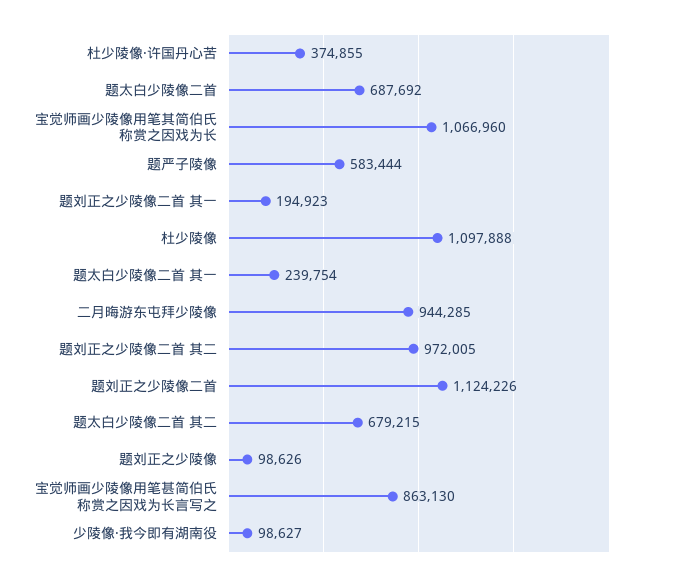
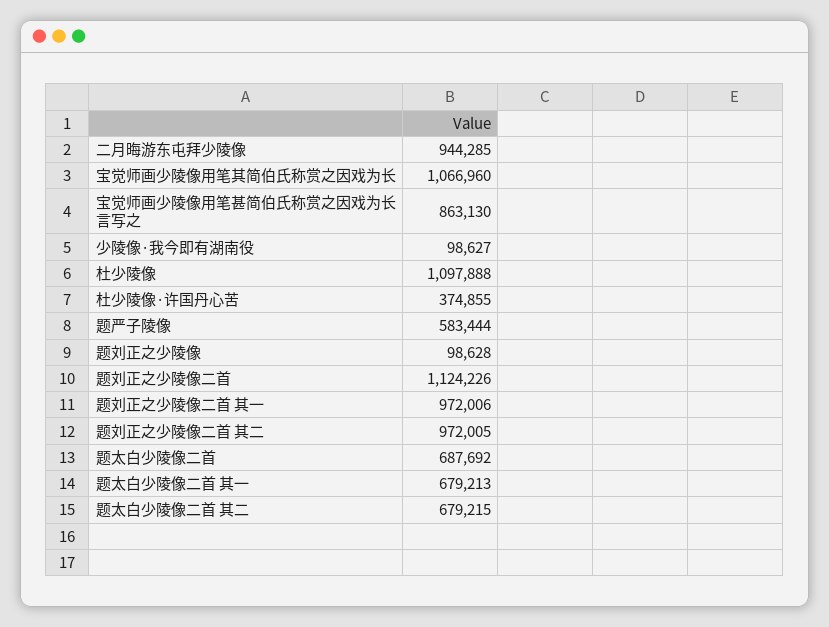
题刘正之少陵像二首 其一: 194923 -> 972006
题太白少陵像二首 其一: 239754 -> 679213
题刘正之少陵像: 98626 -> 98628

